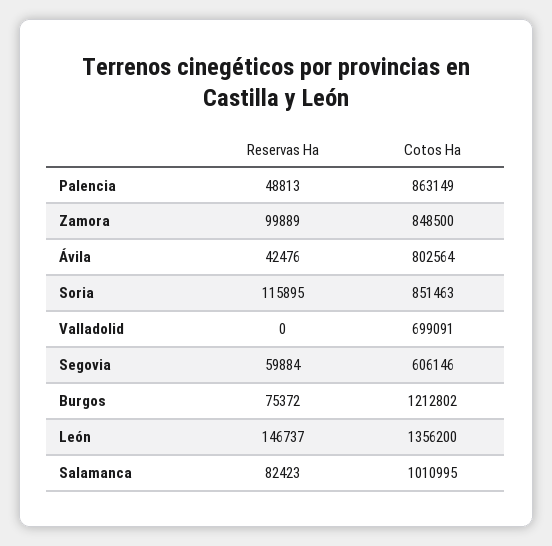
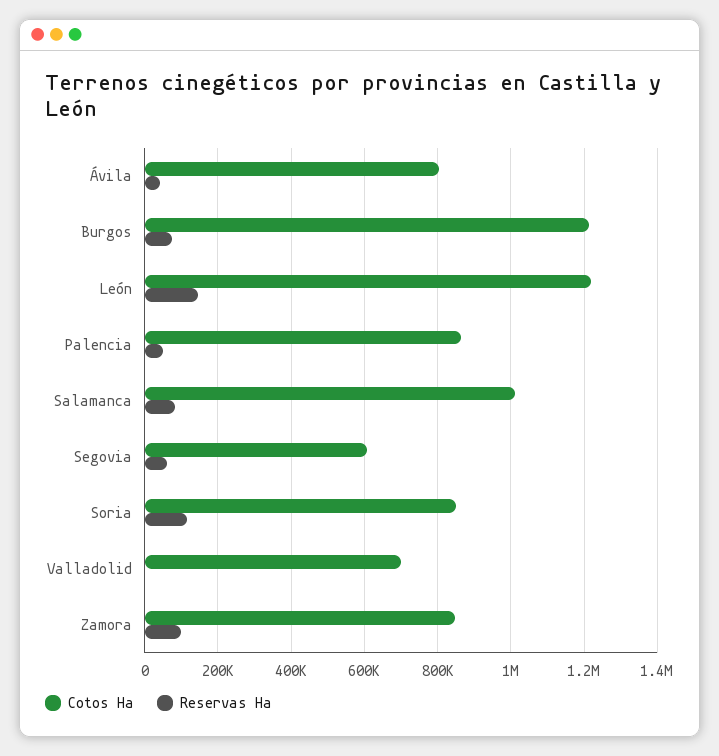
Cotos Ha, León: 1356200 -> 1220000

